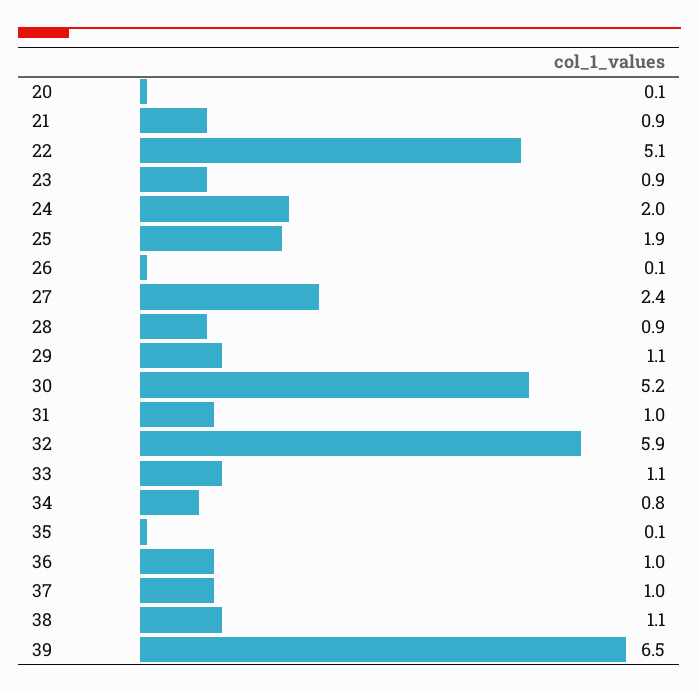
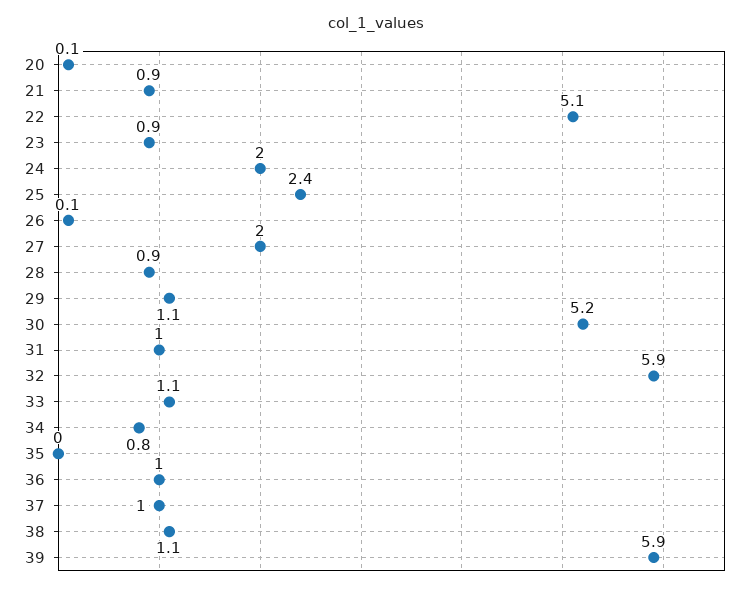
25: 1.9 -> 2.4
27: 2.4 -> 2
35: 0.1 -> 0
39: 6.5 -> 5.9

